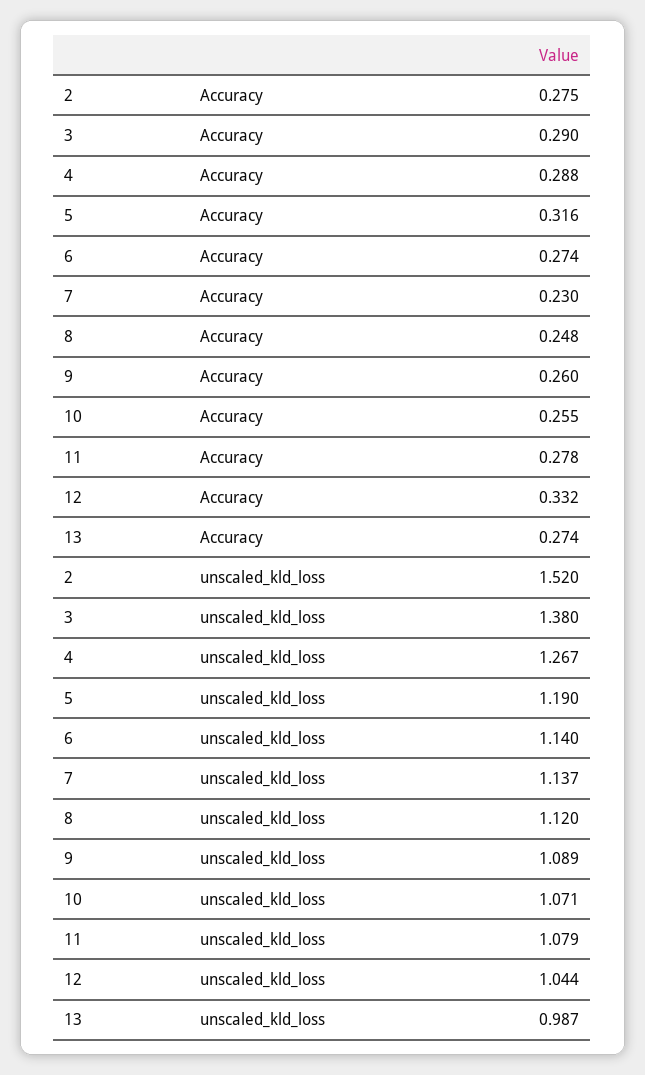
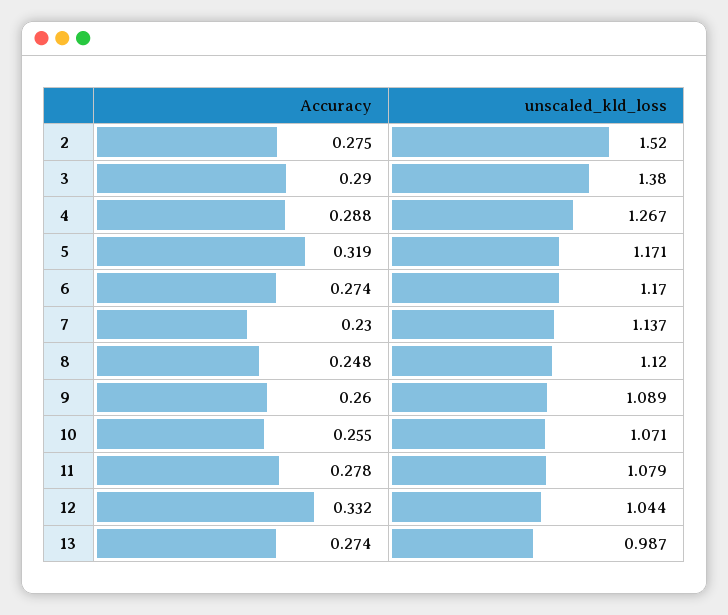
5, Accuracy: 0.316 -> 0.319
5, unscaled_kld_loss: 1.19 -> 1.171
6, unscaled_kld_loss: 1.14 -> 1.17

